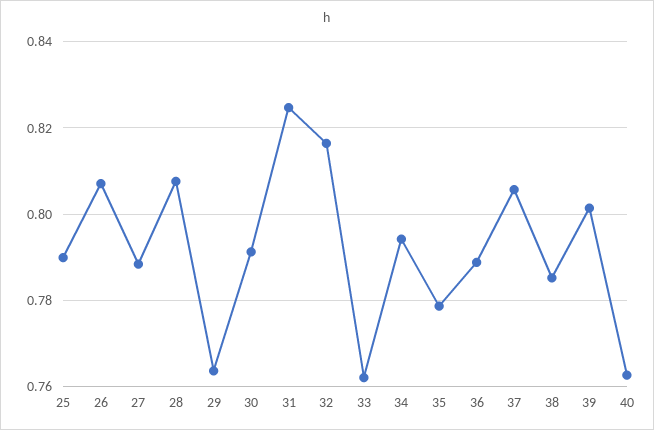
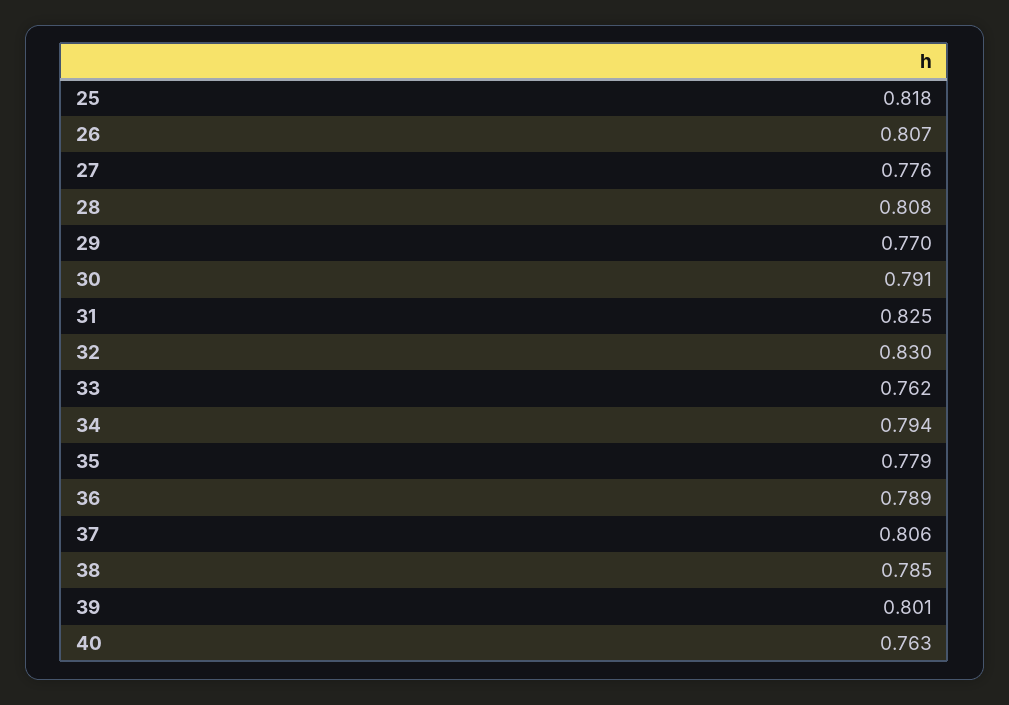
25: 0.79 -> 0.818
27: 0.788 -> 0.776
29: 0.764 -> 0.77
32: 0.816 -> 0.83

